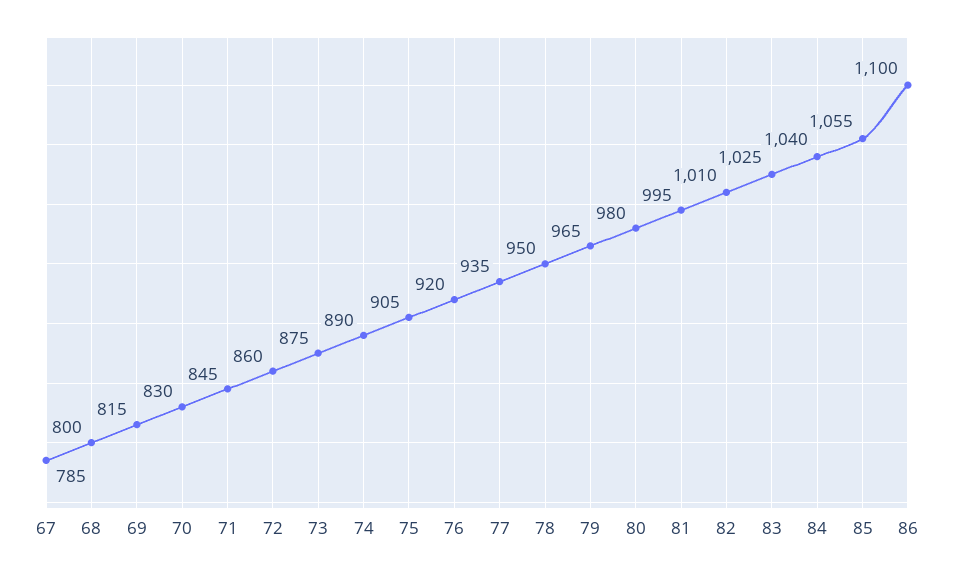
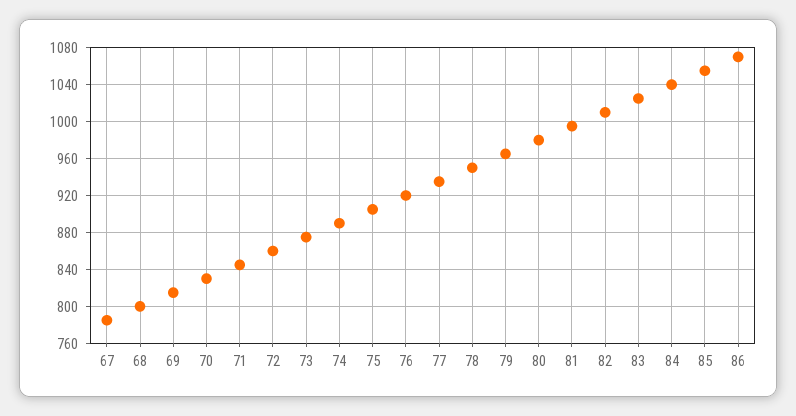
86: 1100 -> 1070

